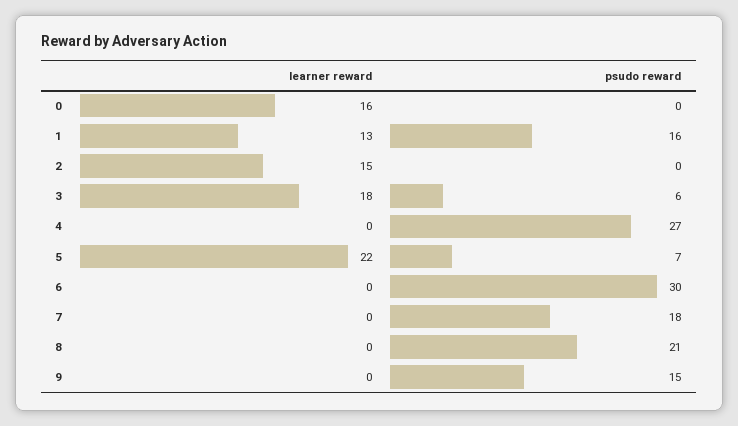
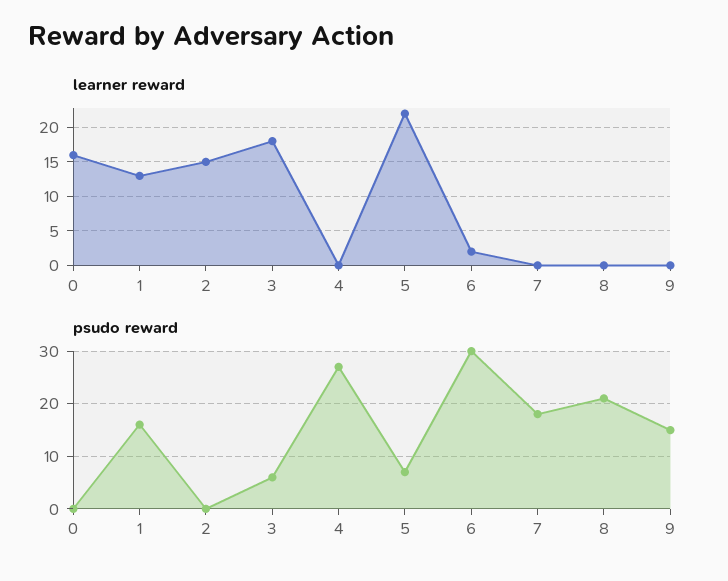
learner reward, 6: 0 -> 2

